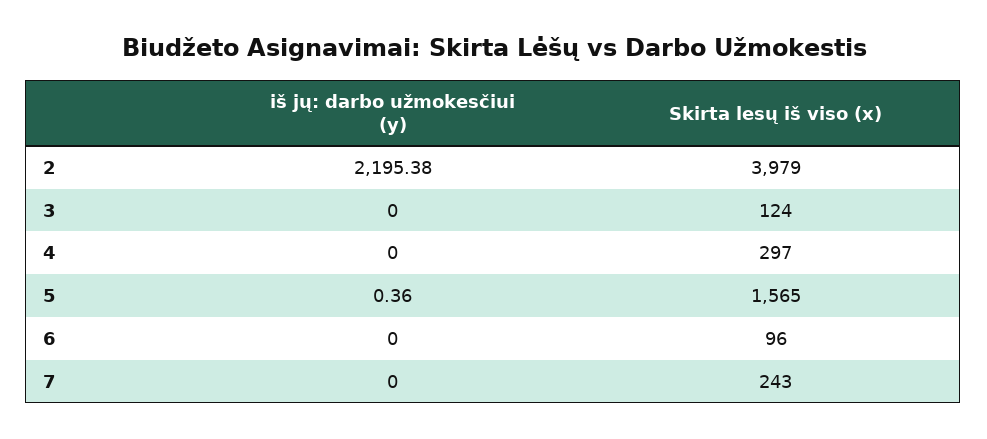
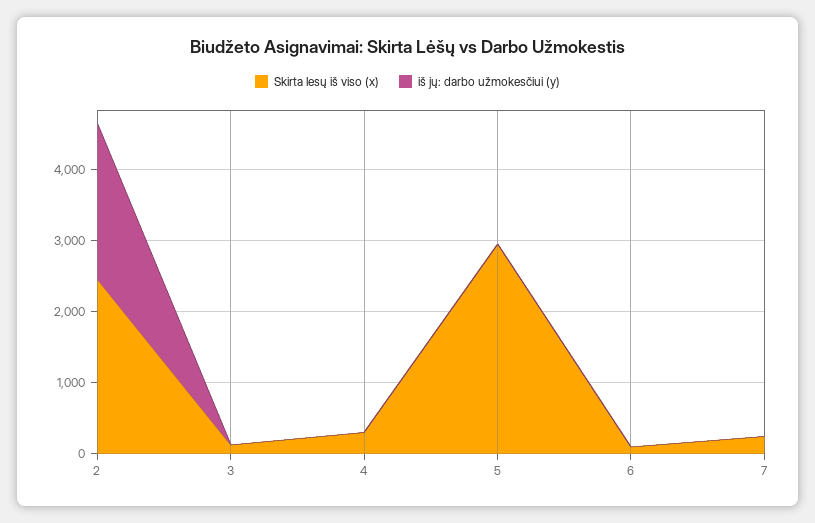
Skirta lesų iš viso (x), 2: 3979 -> 2400
Skirta lesų iš viso (x), 5: 1565 -> 3000

